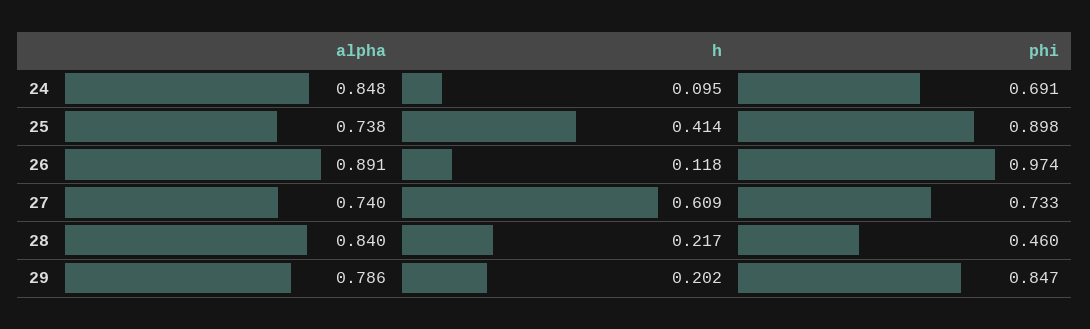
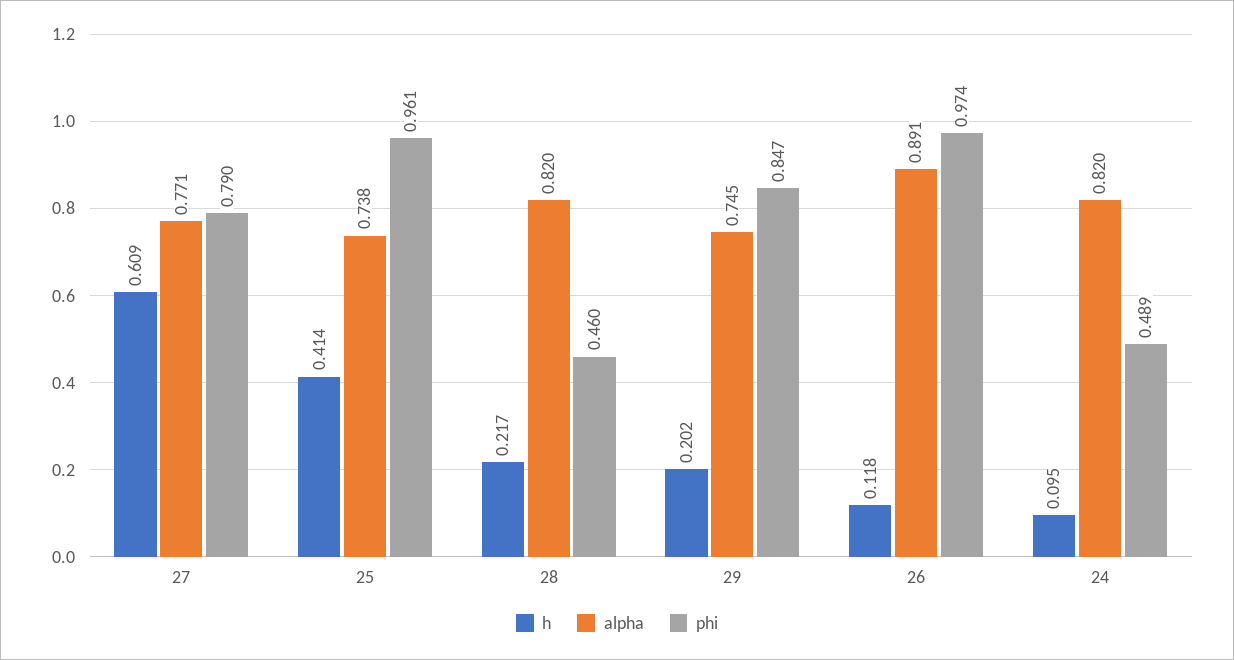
alpha, 24: 0.848 -> 0.82
phi, 24: 0.691 -> 0.489
phi, 25: 0.898 -> 0.961
alpha, 27: 0.74 -> 0.771
phi, 27: 0.733 -> 0.79
alpha, 28: 0.84 -> 0.82
alpha, 29: 0.786 -> 0.745

